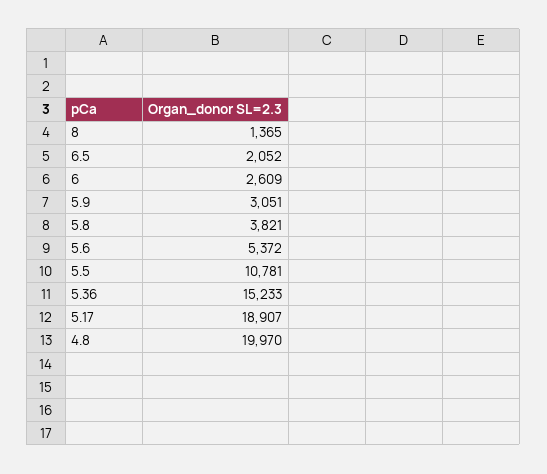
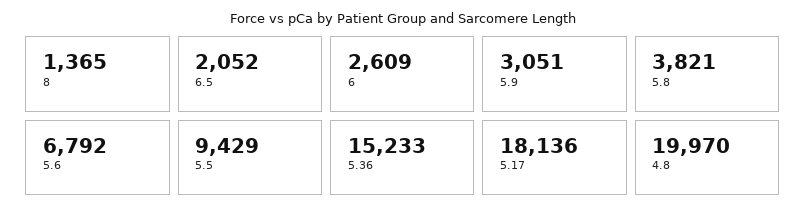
5.6: 5372 -> 6792
5.5: 10781 -> 9429
5.17: 18907 -> 18136

